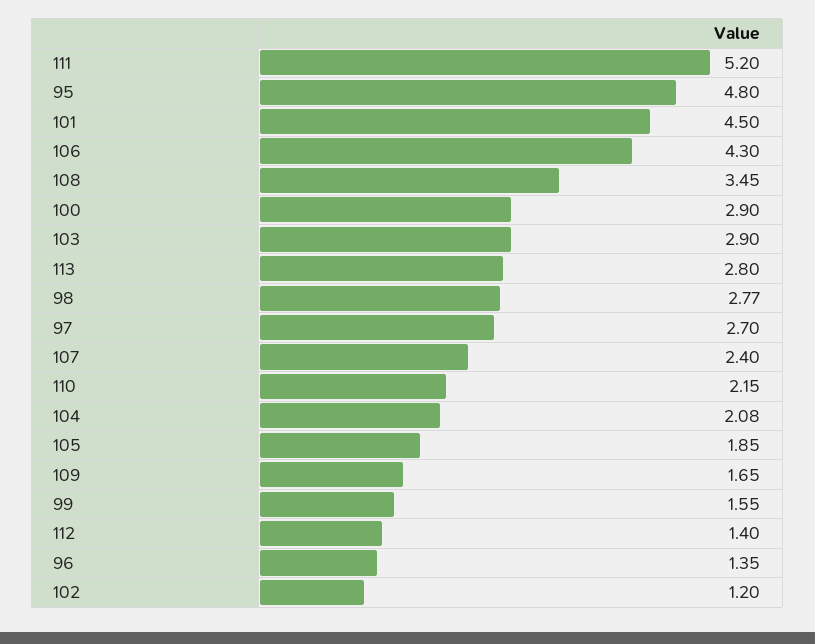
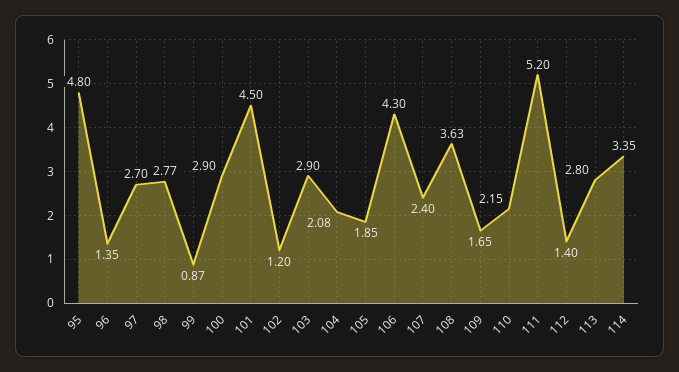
108: 3.45 -> 3.63
99: 1.55 -> 0.87
114: none -> 3.35

